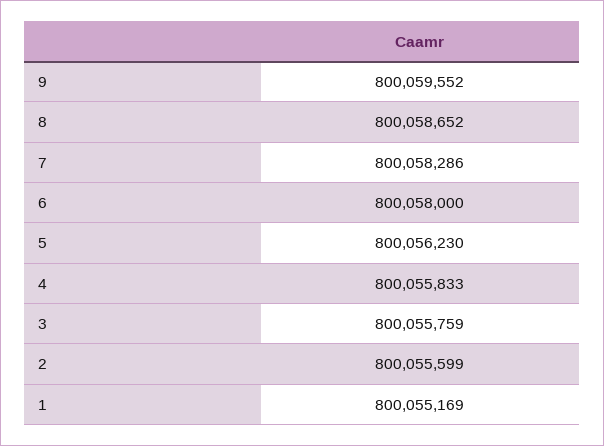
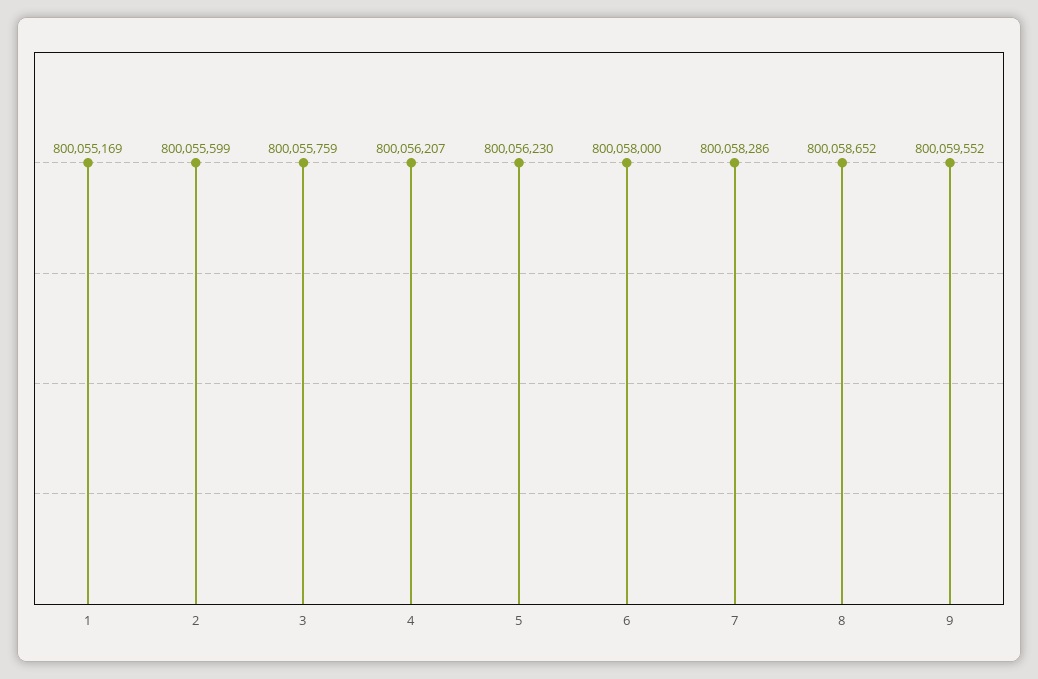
4: 800055833 -> 800056207

